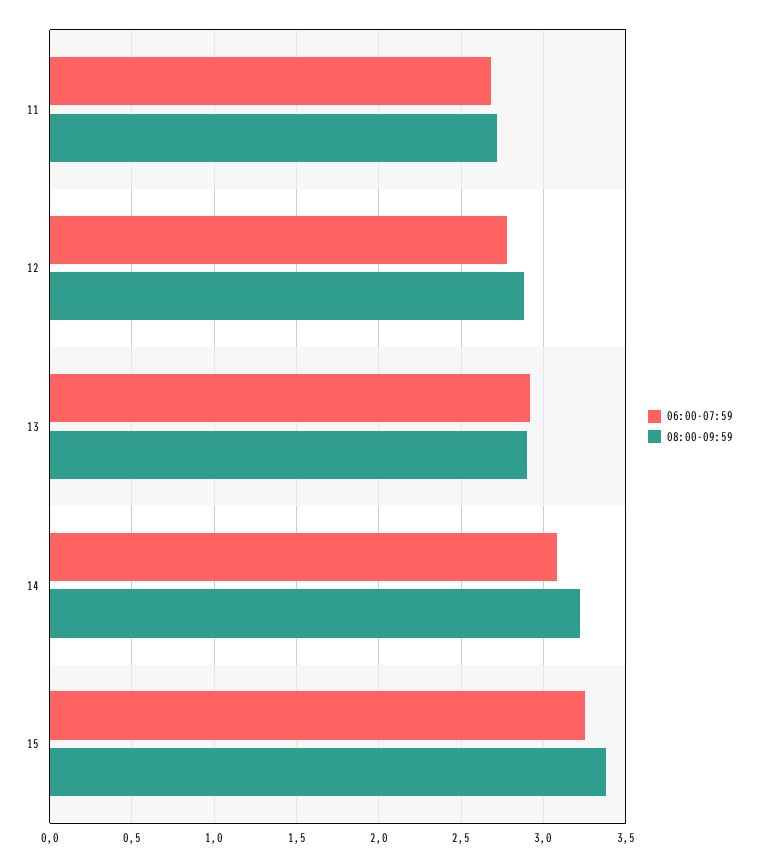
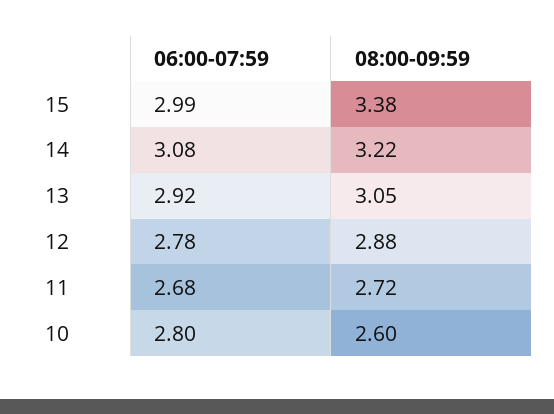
08:00-09:59, 13: 2.9 -> 3.05
06:00-07:59, 15: 3.25 -> 2.99
06:00-07:59, 10: none -> 2.8
08:00-09:59, 10: none -> 2.6

